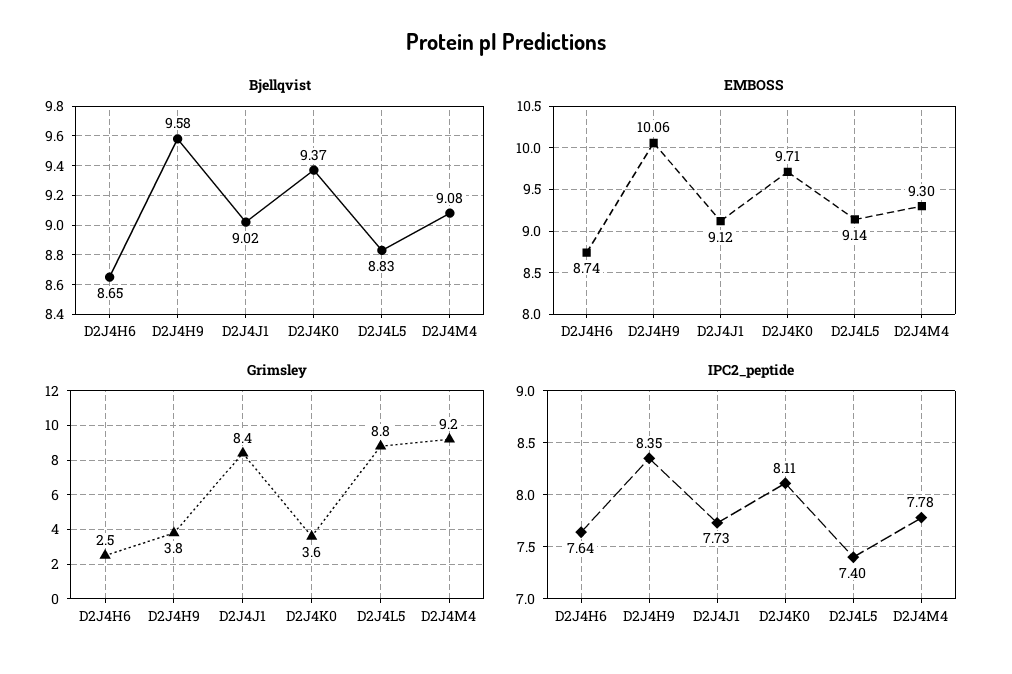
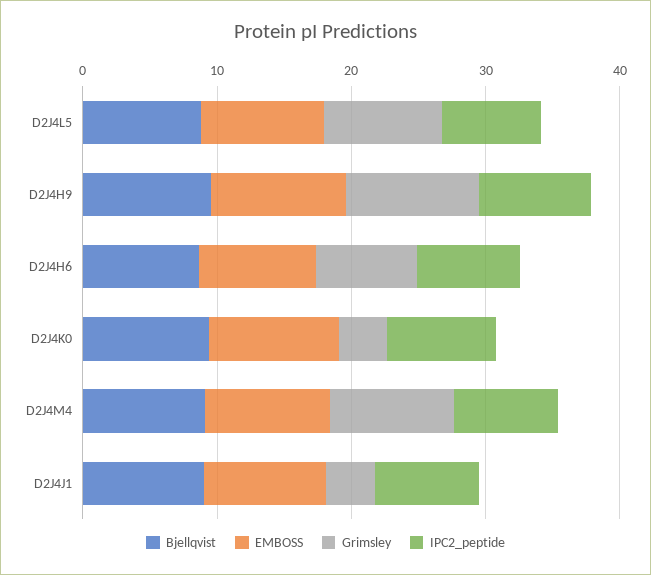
Grimsley, D2J4H6: 2.5 -> 8
Grimsley, D2J4H9: 3.8 -> 10
Grimsley, D2J4J1: 8.4 -> 4

